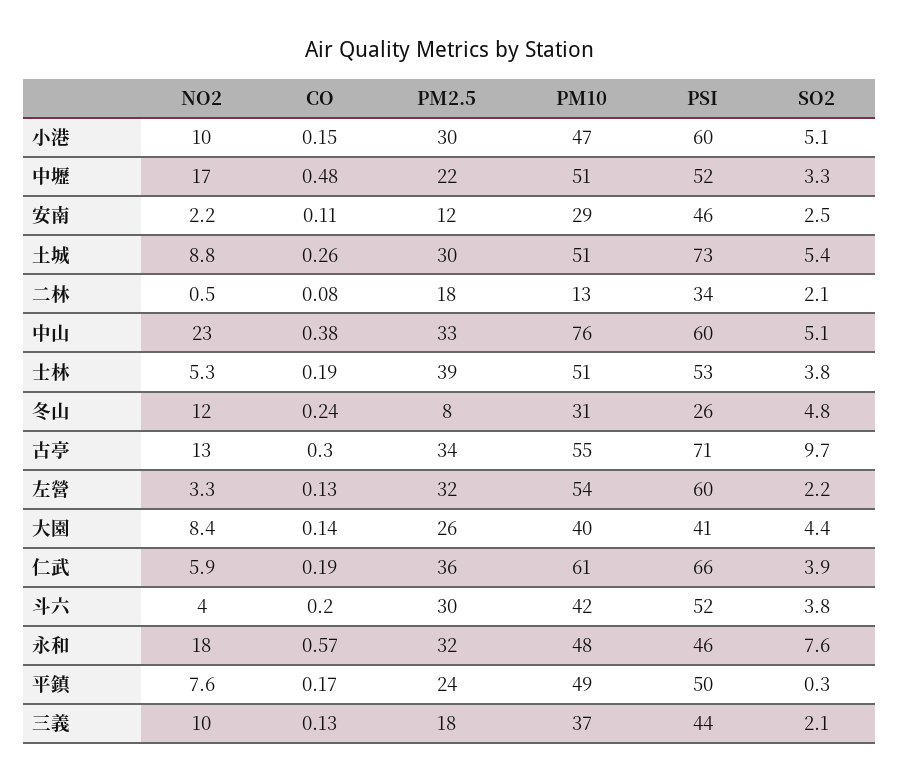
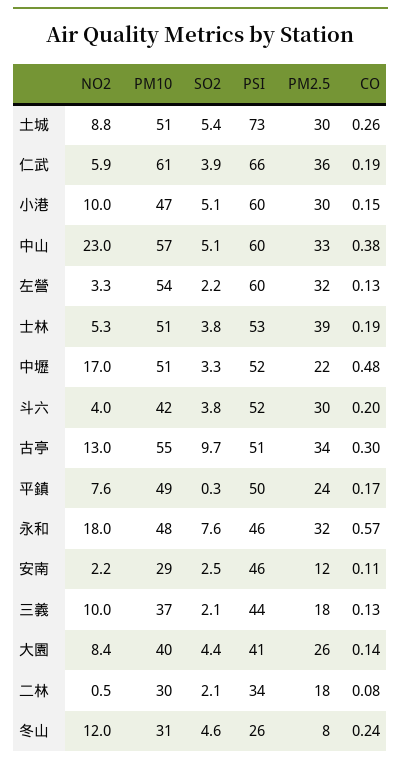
PM10, 二林: 13 -> 30
PM10, 中山: 76 -> 57
SO2, 冬山: 4.8 -> 4.6
PSI, 古亭: 71 -> 51

